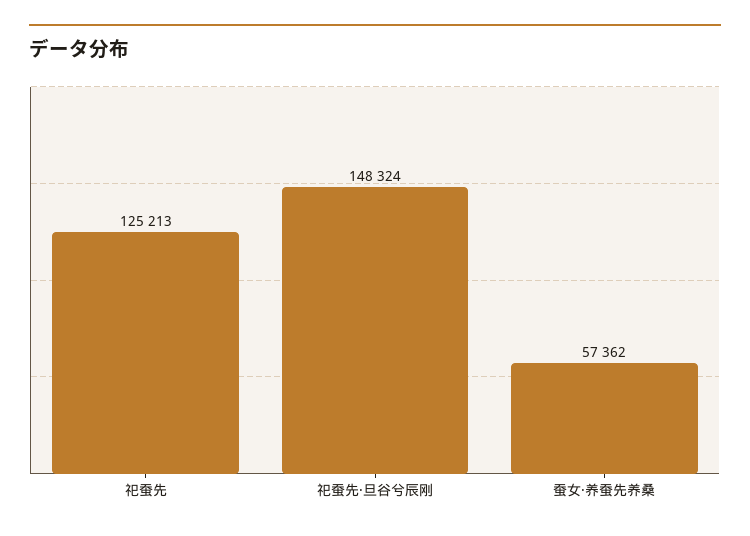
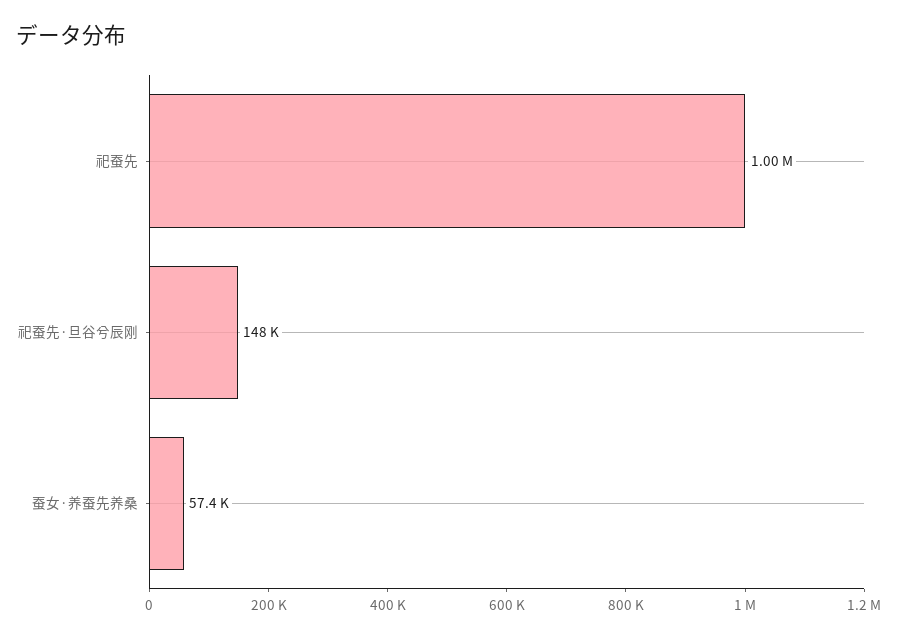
祀蚕先: 125213 -> 1000000

